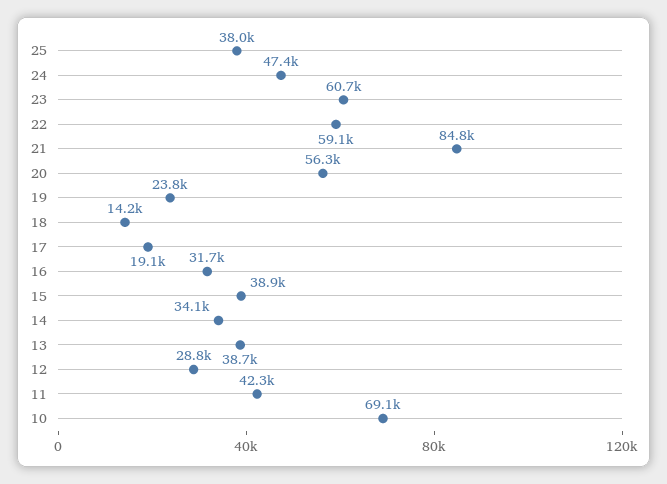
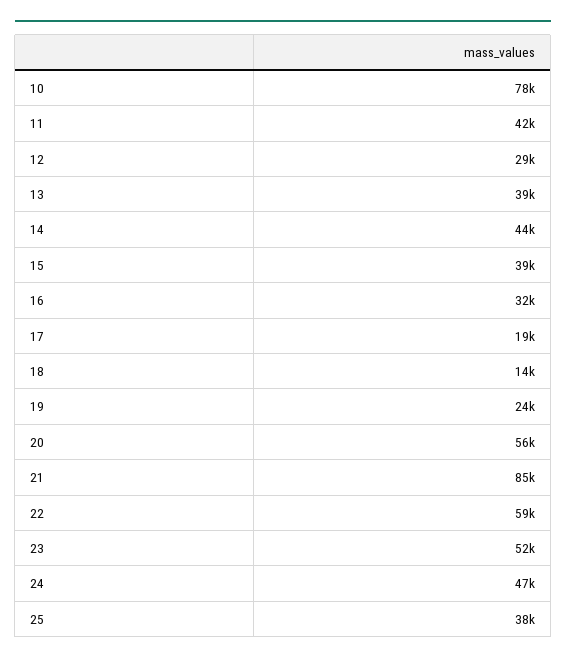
23: 60700 -> 52000
14: 34100 -> 44000
10: 69100 -> 78000

